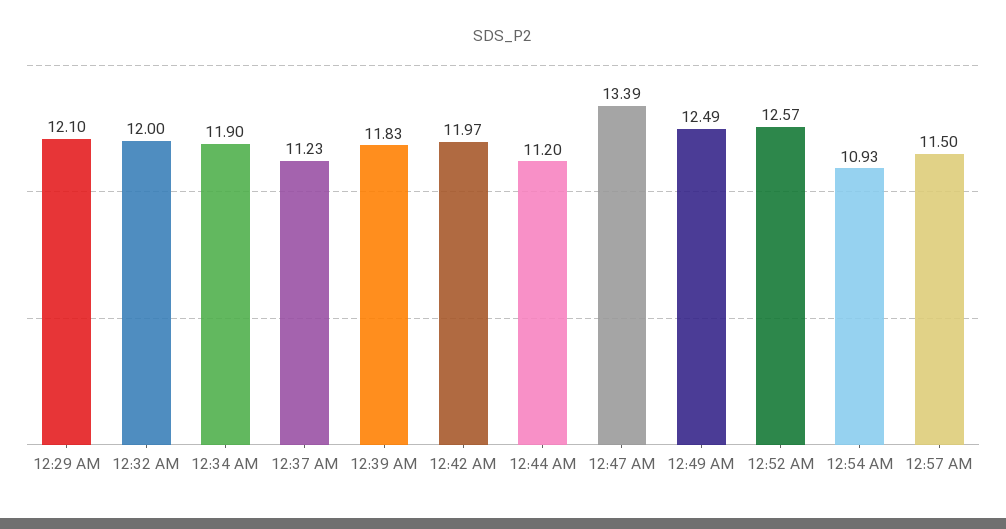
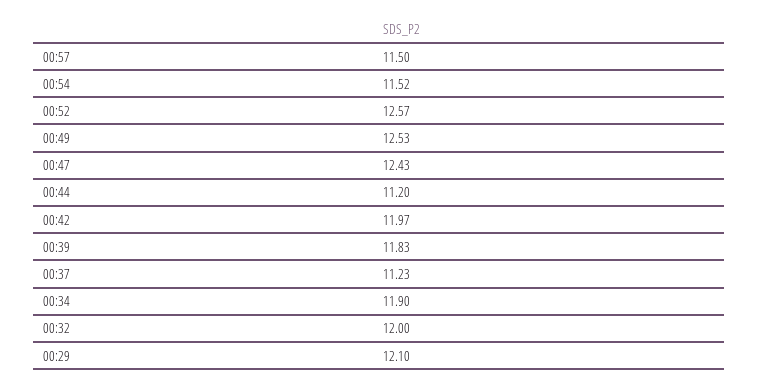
12:47 AM: 13.39 -> 12.43
12:49 AM: 12.49 -> 12.53
12:54 AM: 10.93 -> 11.52

